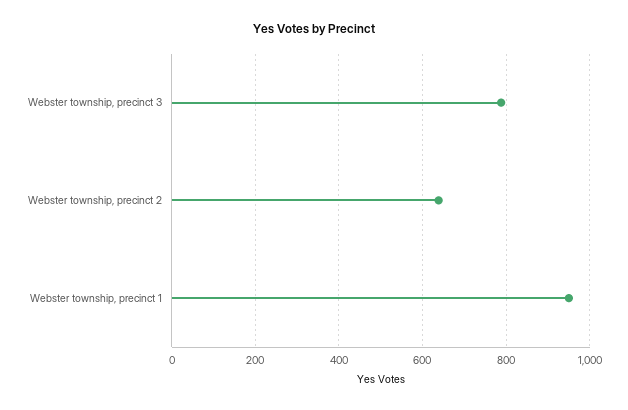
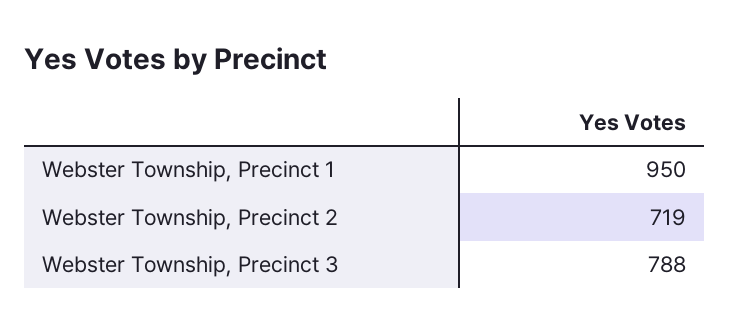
Webster township, precinct 2: 640 -> 719

